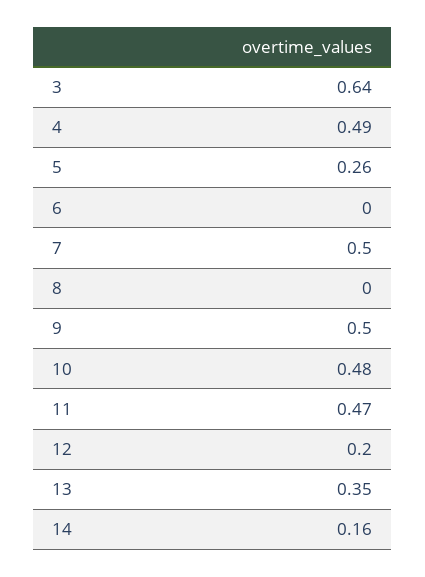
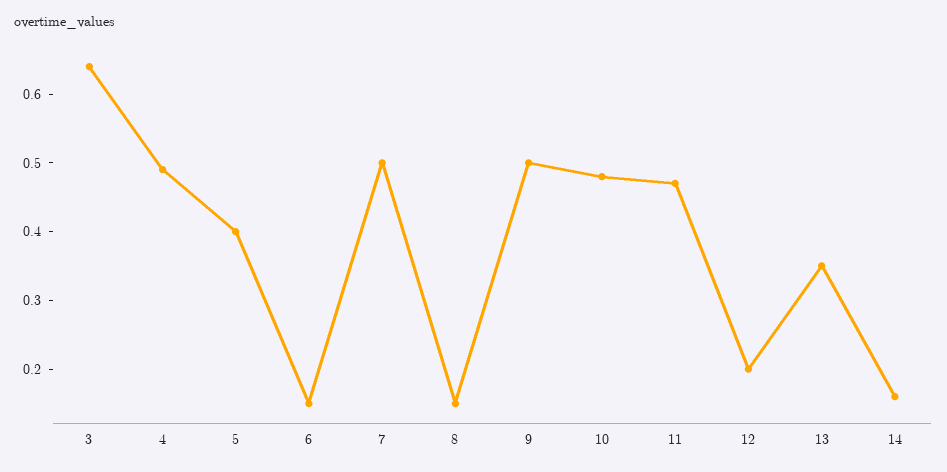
5: 0.26 -> 0.4
6: 0 -> 0.15
8: 0 -> 0.15

